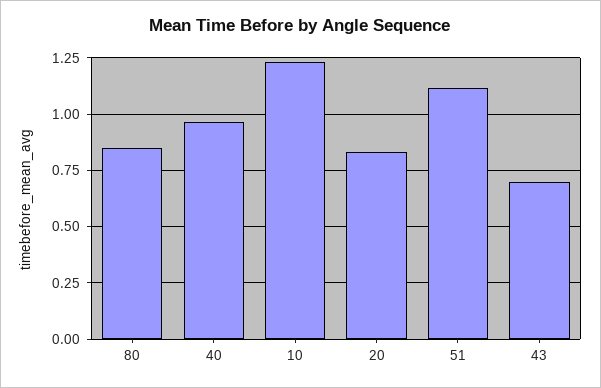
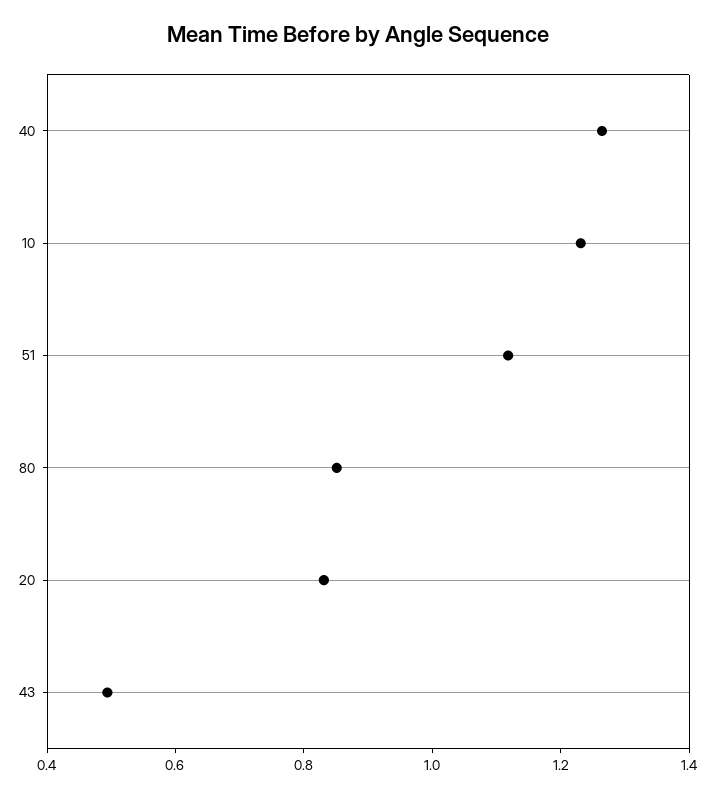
40: 0.95 -> 1.25
43: 0.7 -> 0.5

